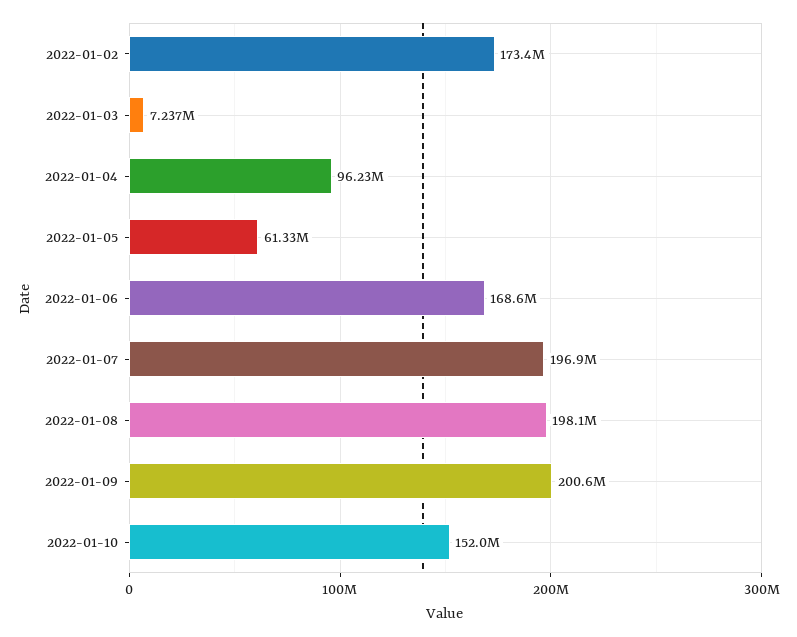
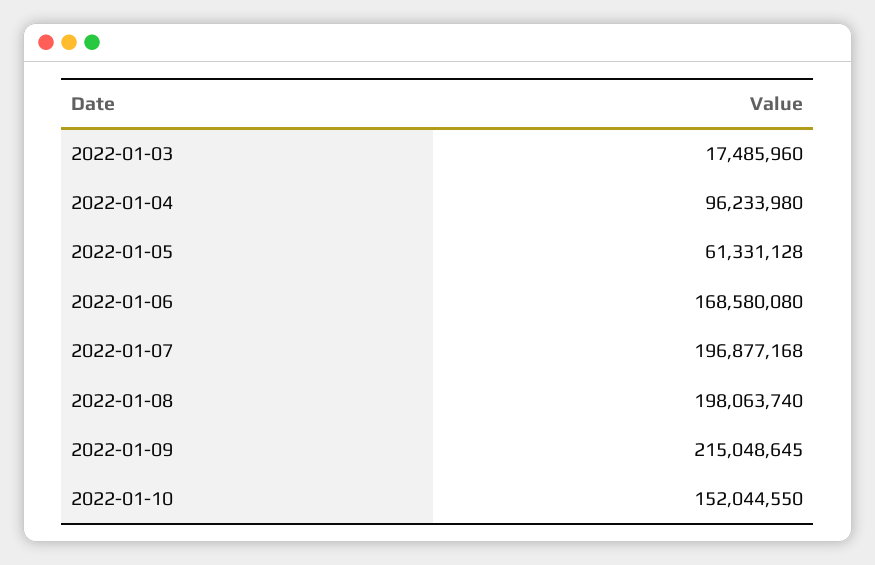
2022-01-02: 173400000 -> none
2022-01-03: 7237000 -> 17485960
2022-01-09: 200600000 -> 215048645

